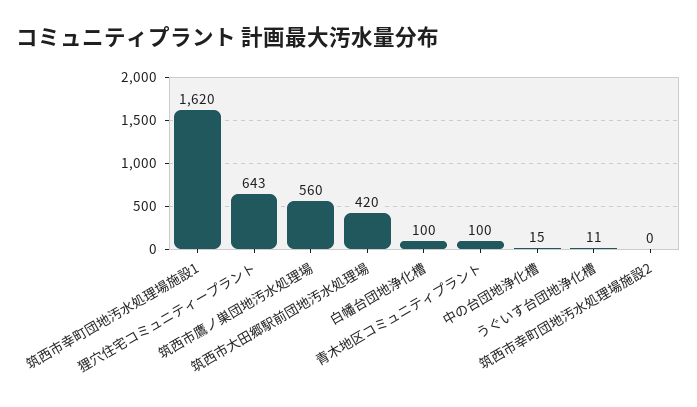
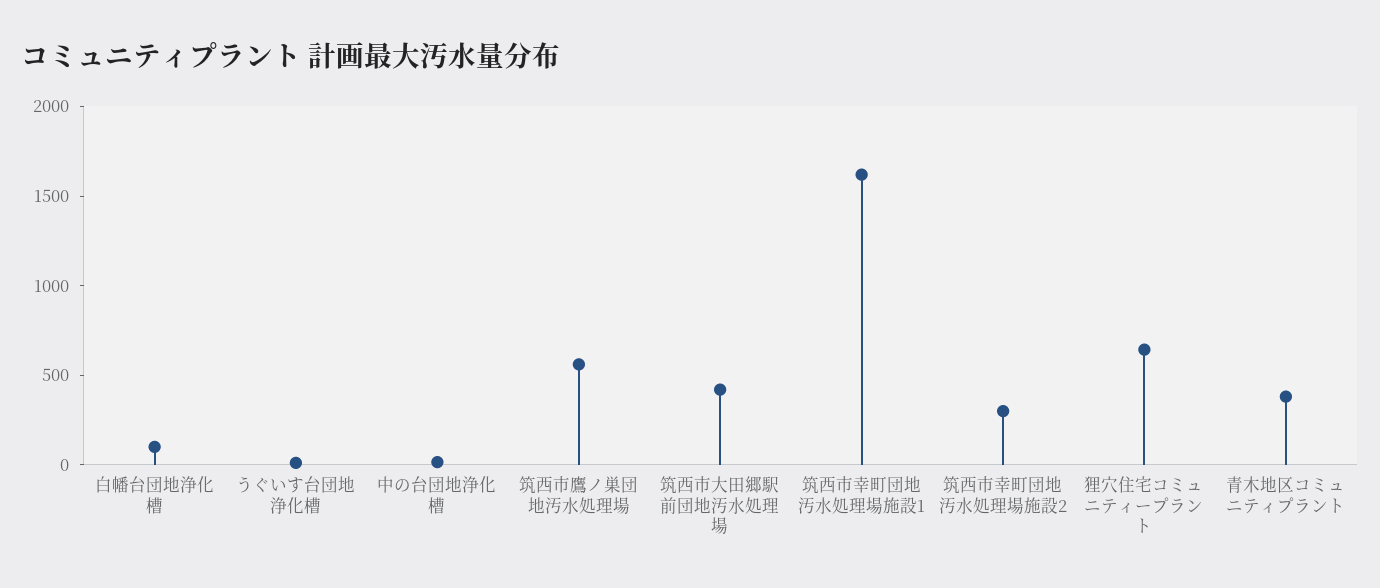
青木地区コミュニティプラント: 100 -> 400
筑西市幸町団地汚水処理場施設2: 0 -> 300

